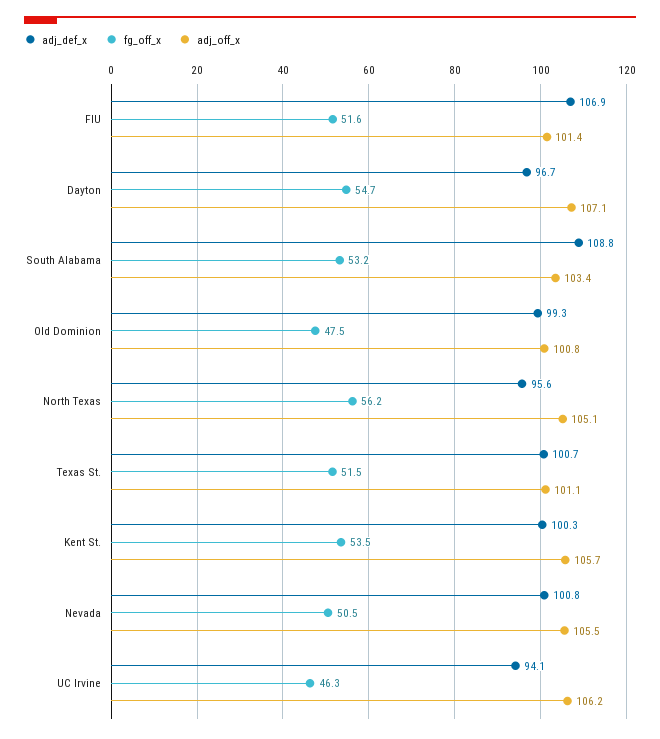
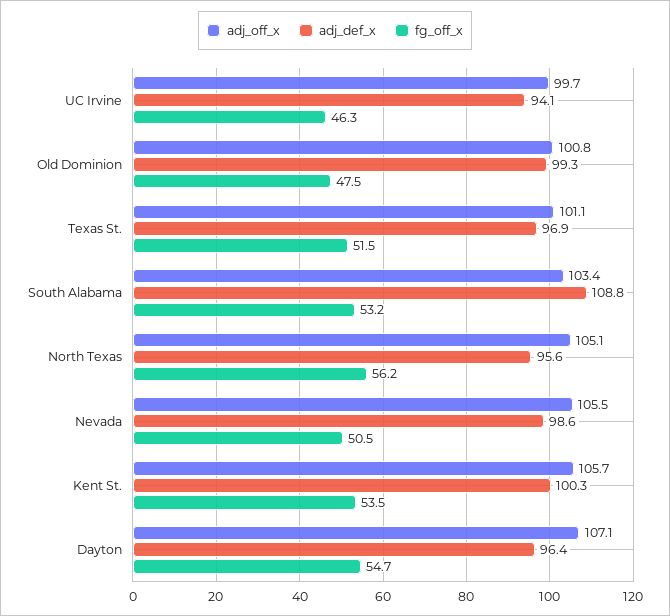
adj_def_x, FIU: 106.9 -> none
fg_off_x, FIU: 51.6 -> none
adj_off_x, FIU: 101.4 -> none
adj_def_x, Dayton: 96.7 -> 96.4
adj_def_x, Texas St.: 100.7 -> 96.9
adj_def_x, Nevada: 100.8 -> 98.6
adj_off_x, UC Irvine: 106.2 -> 99.7

